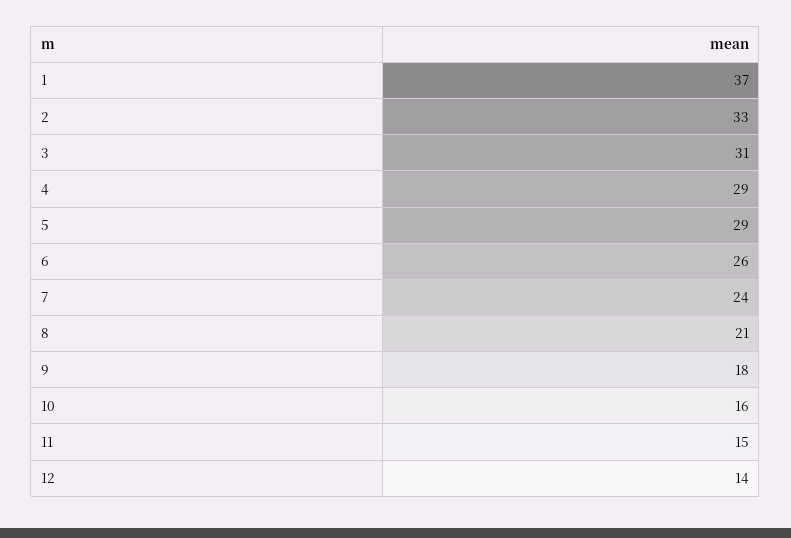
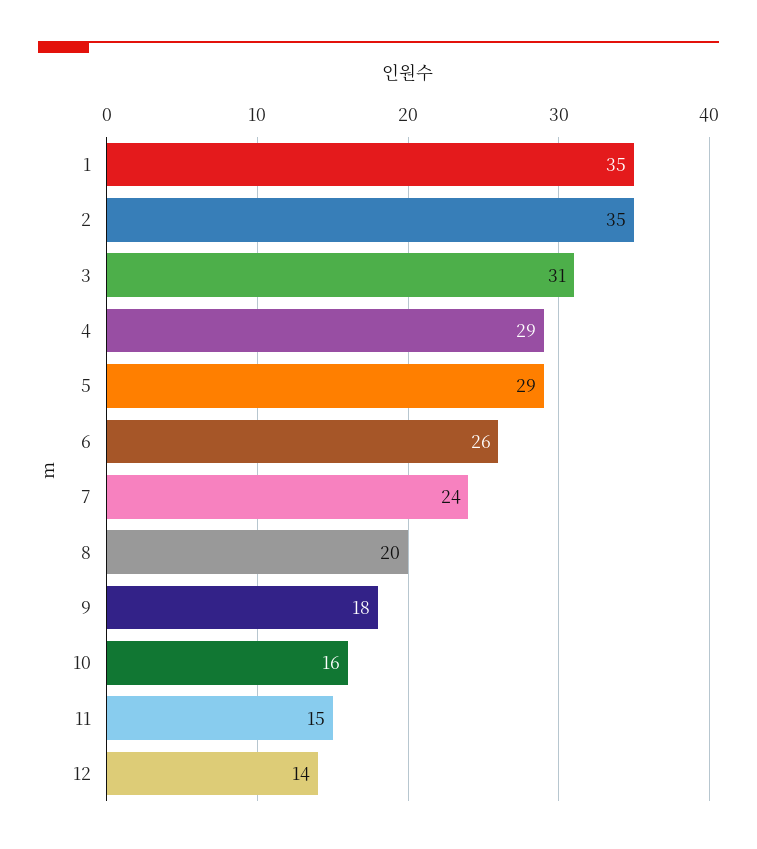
1: 37 -> 35
2: 33 -> 35
8: 21 -> 20

